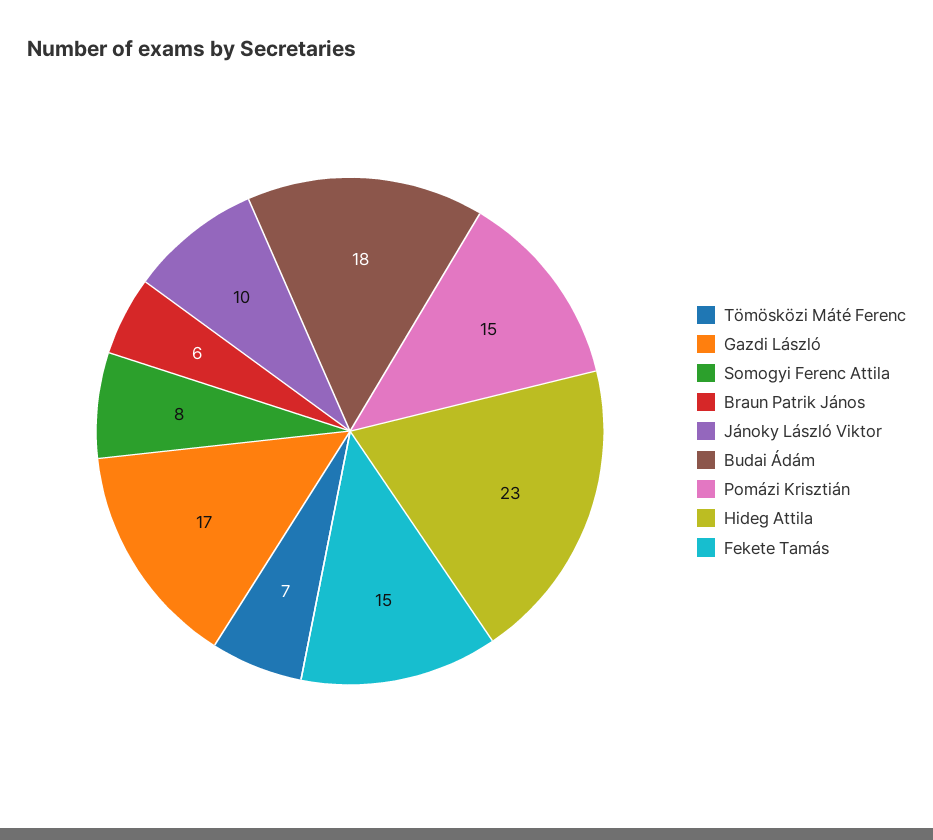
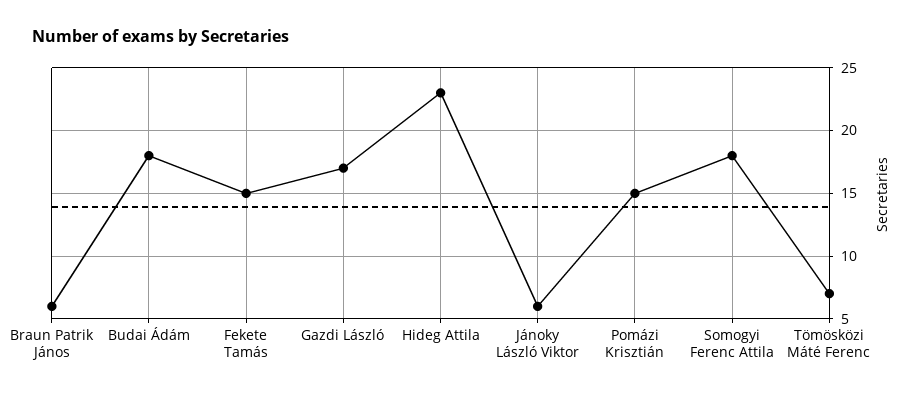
Somogyi Ferenc Attila: 8 -> 18
Jánoky László Viktor: 10 -> 6

